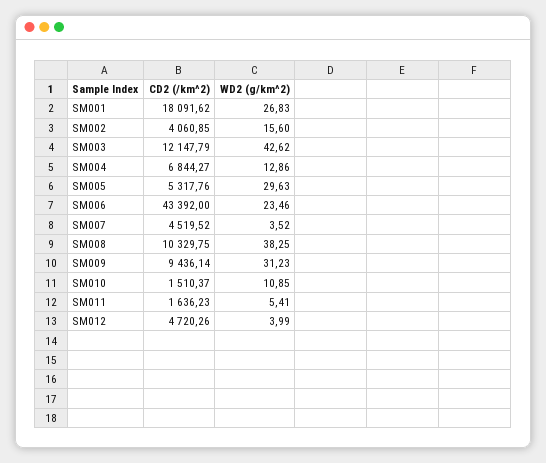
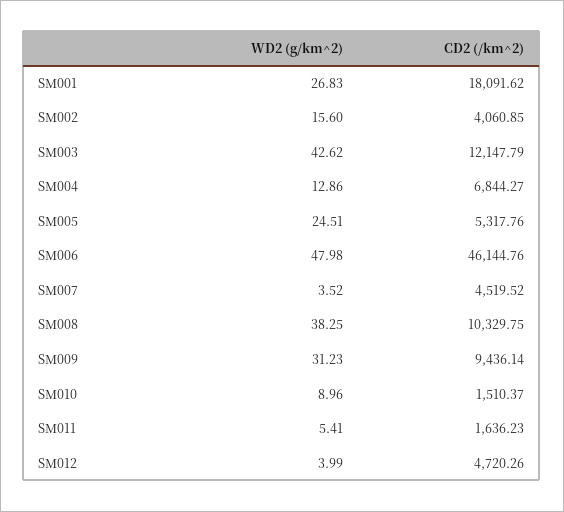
WD2 (g/km^2), SM005: 29.63 -> 24.51
CD2 (/km^2), SM006: 43392 -> 46144.76
WD2 (g/km^2), SM006: 23.46 -> 47.98
WD2 (g/km^2), SM010: 10.85 -> 8.96

